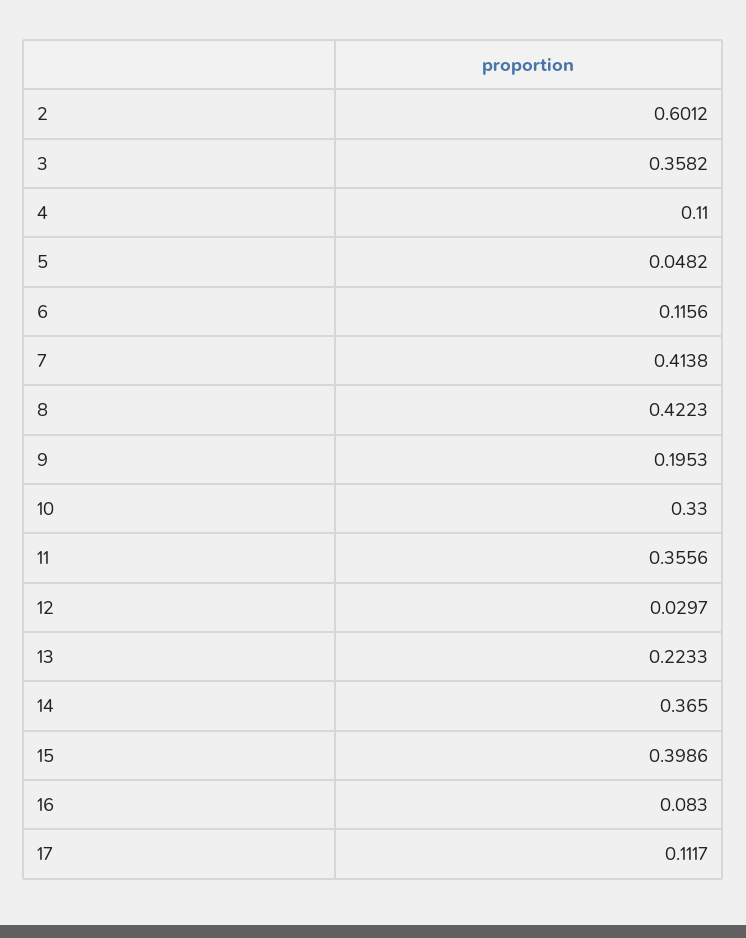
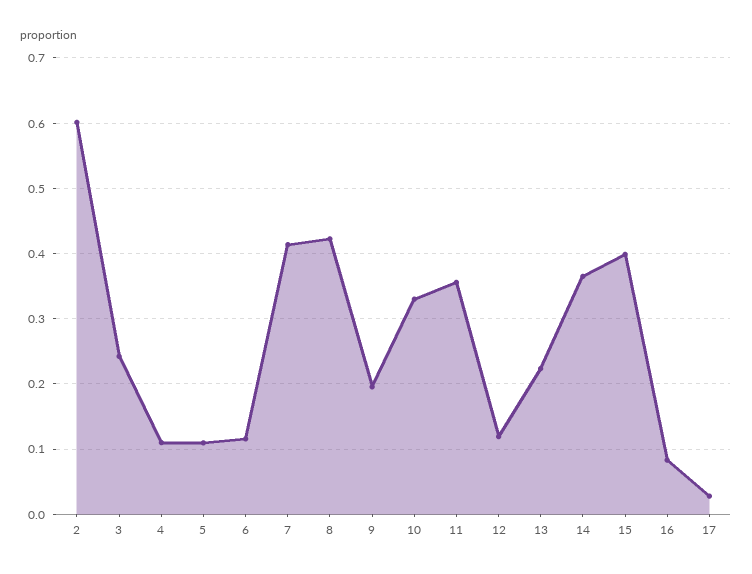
3: 0.3582 -> 0.24
5: 0.0482 -> 0.11
12: 0.0297 -> 0.12
17: 0.1117 -> 0.03

